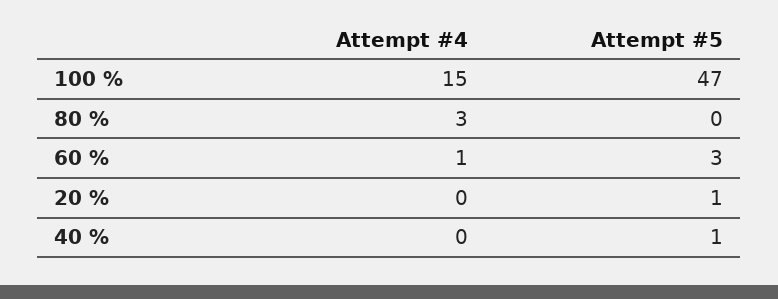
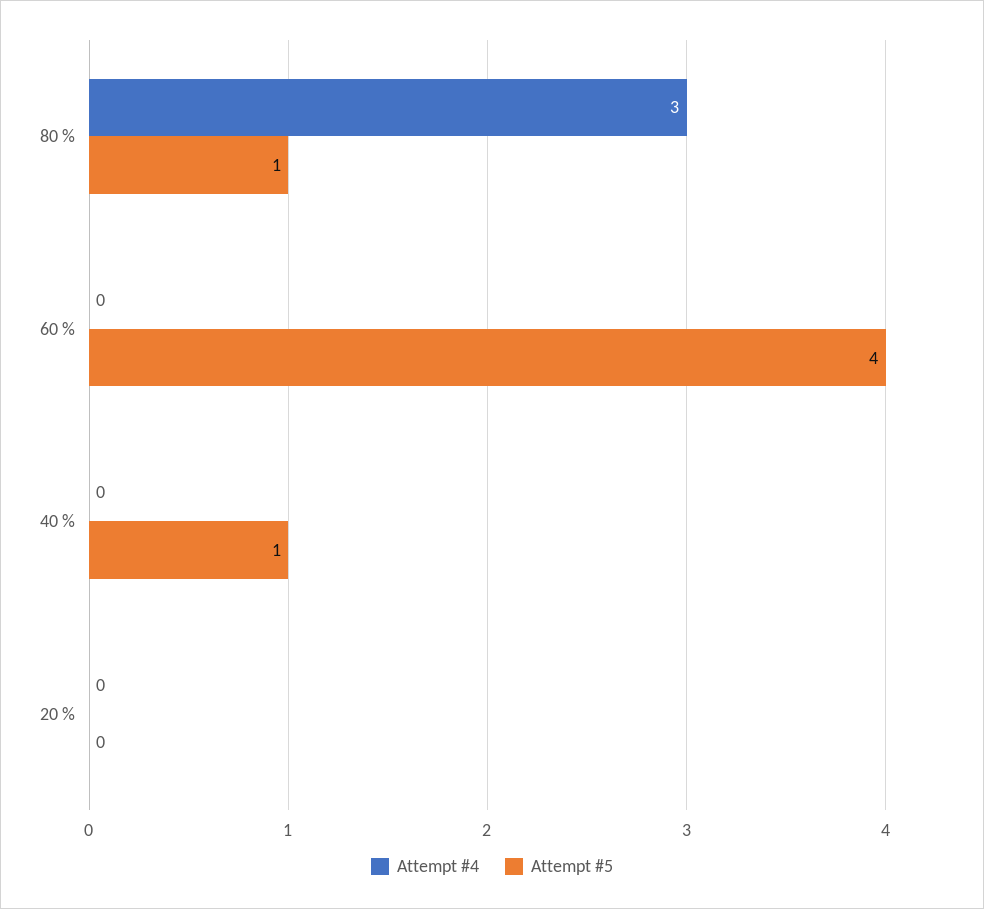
Attempt #4, 100 %: 15 -> none
Attempt #5, 100 %: 47 -> none
Attempt #5, 80 %: 0 -> 1
Attempt #4, 60 %: 1 -> 0
Attempt #5, 60 %: 3 -> 4
Attempt #5, 20 %: 1 -> 0

